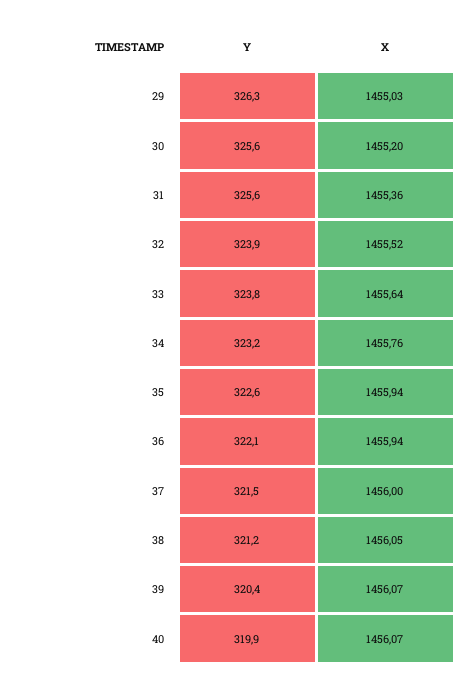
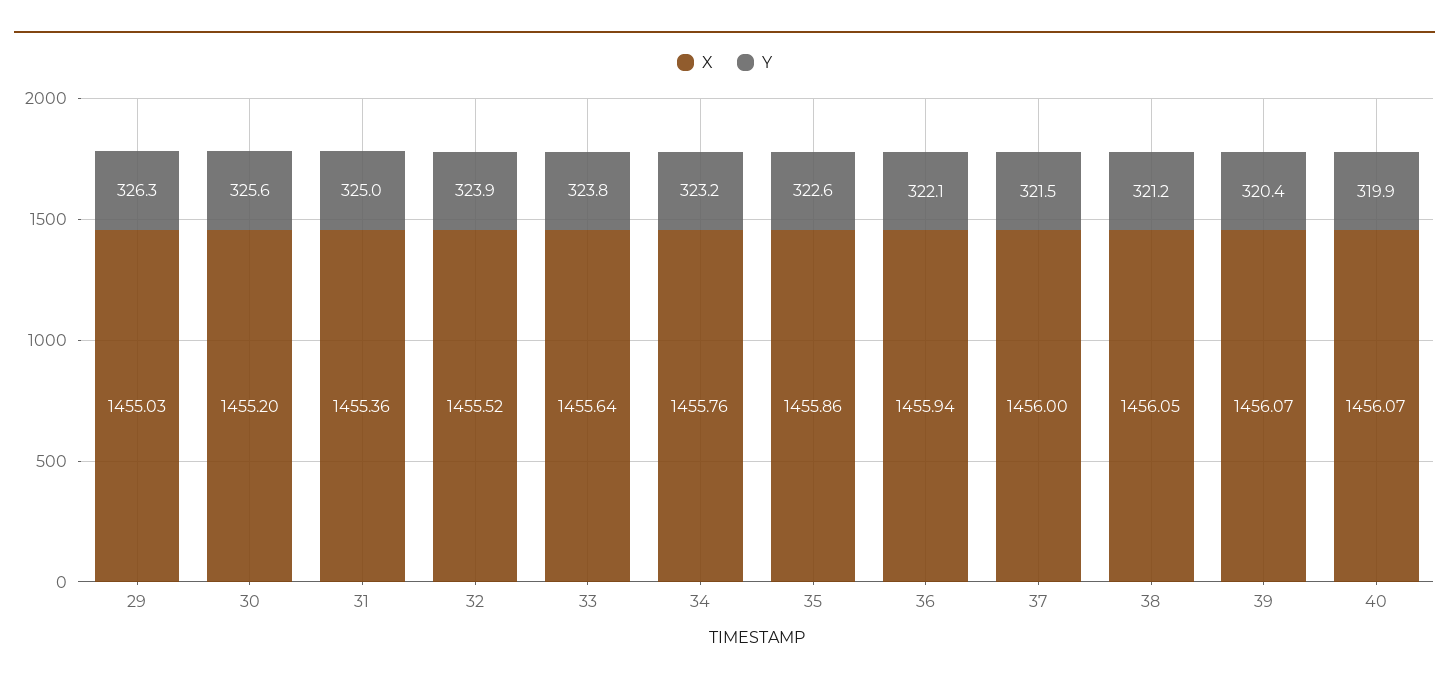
Y, 31: 325.6 -> 325
X, 35: 1455.94 -> 1455.86

